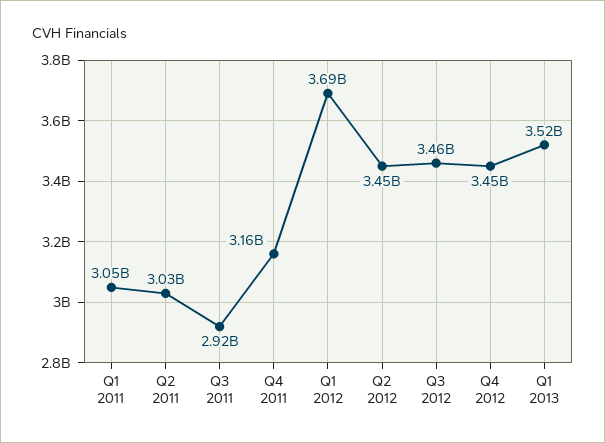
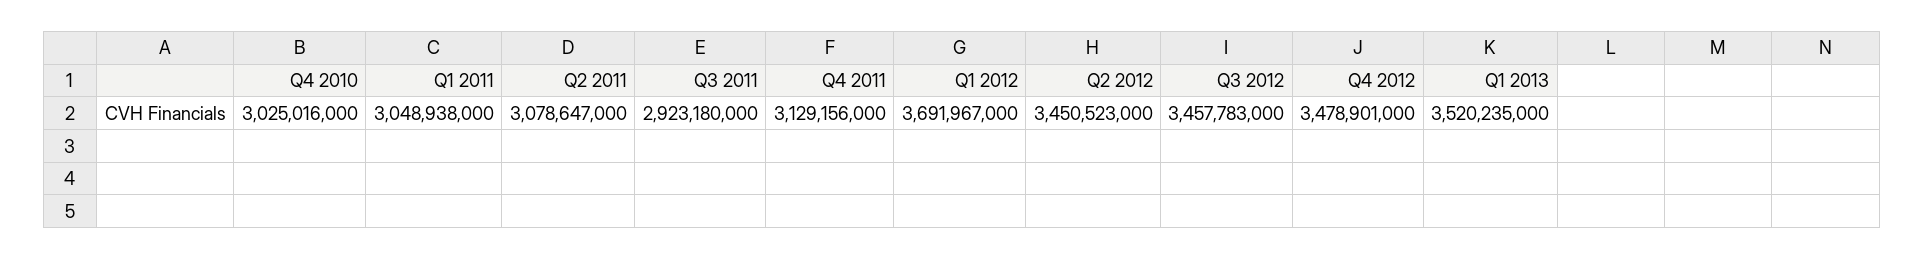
Q2 2011: 3030000000 -> 3078647000
Q4 2011: 3160000000 -> 3129156000
Q4 2012: 3450000000 -> 3478901000
Q4 2010: none -> 3025016000

